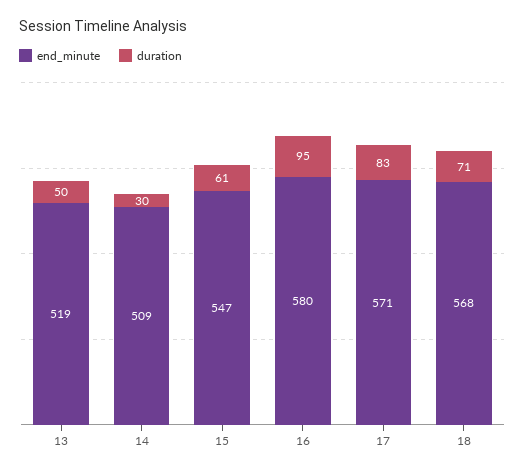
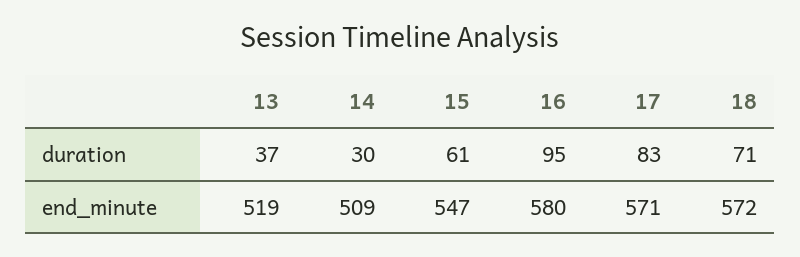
duration, 13: 50 -> 37
end_minute, 18: 568 -> 572

